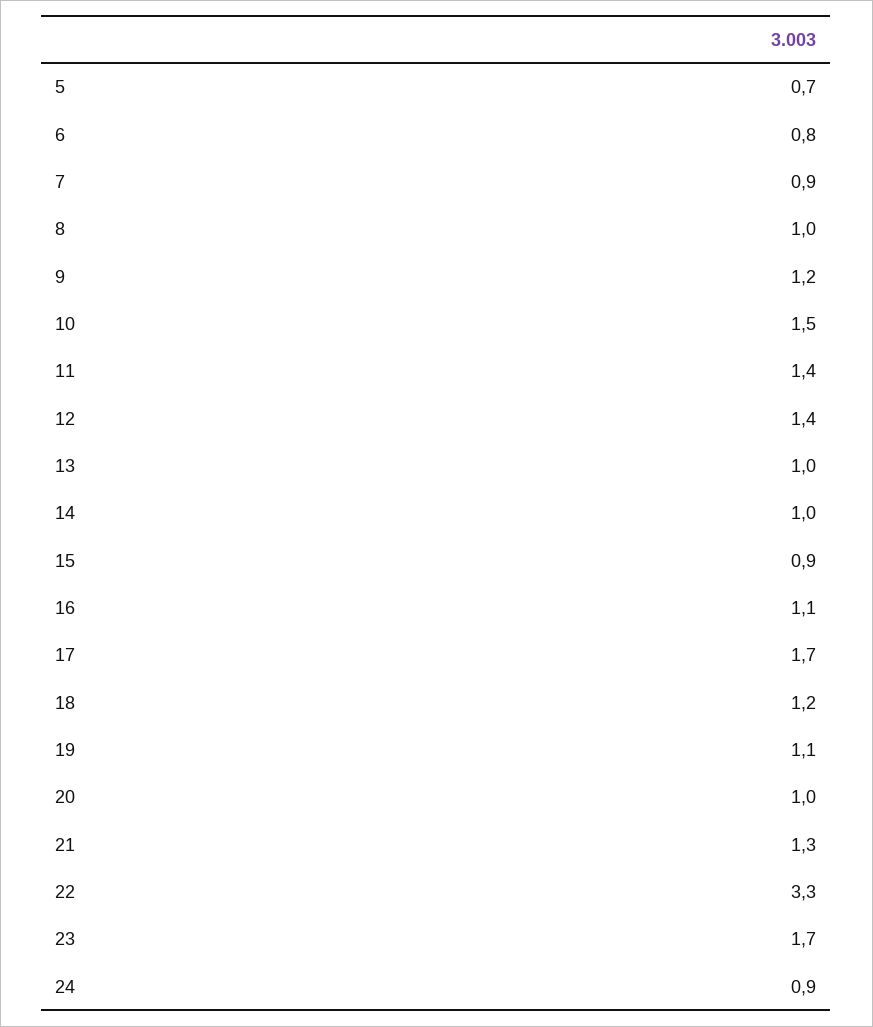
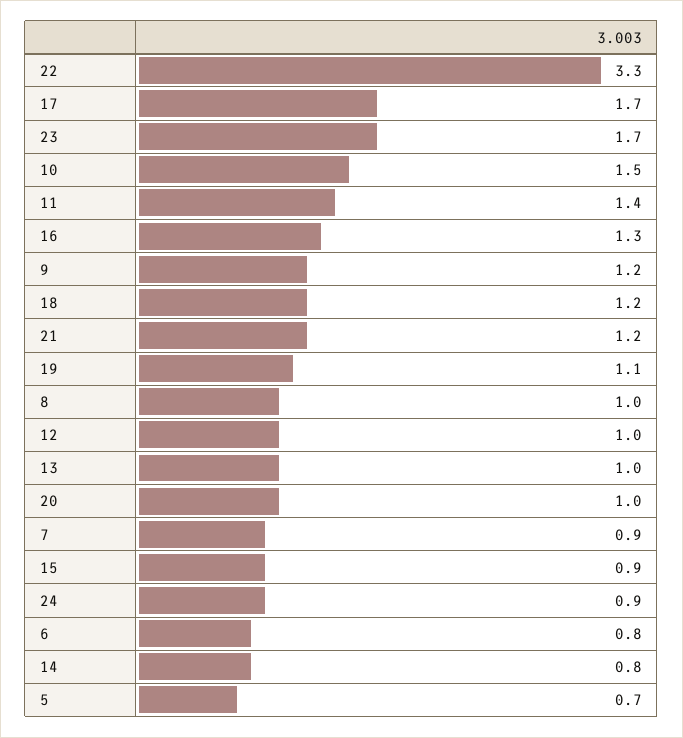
12: 1.4 -> 1
14: 1 -> 0.8
16: 1.1 -> 1.3
21: 1.3 -> 1.2

